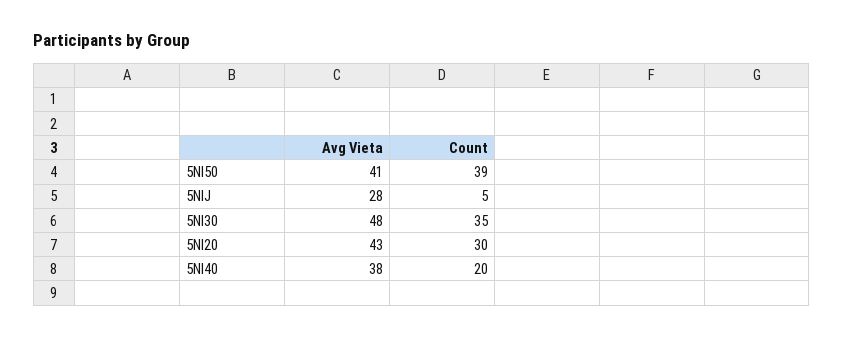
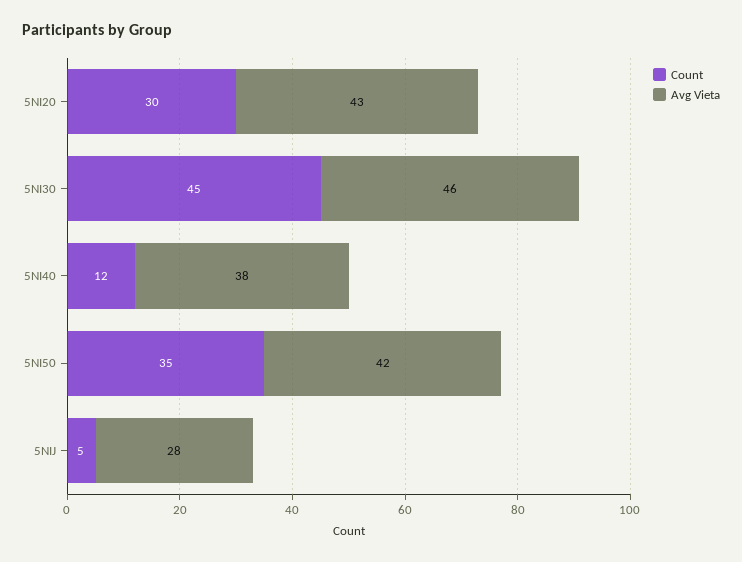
Avg Vieta, 5NI50: 41 -> 42
Count, 5NI50: 39 -> 35
Avg Vieta, 5NI30: 48 -> 46
Count, 5NI30: 35 -> 45
Count, 5NI40: 20 -> 12

